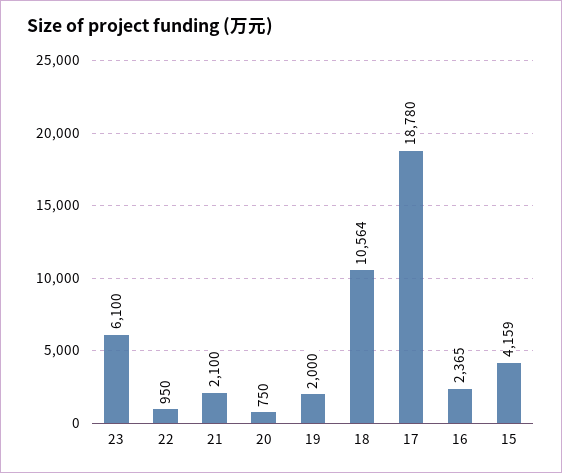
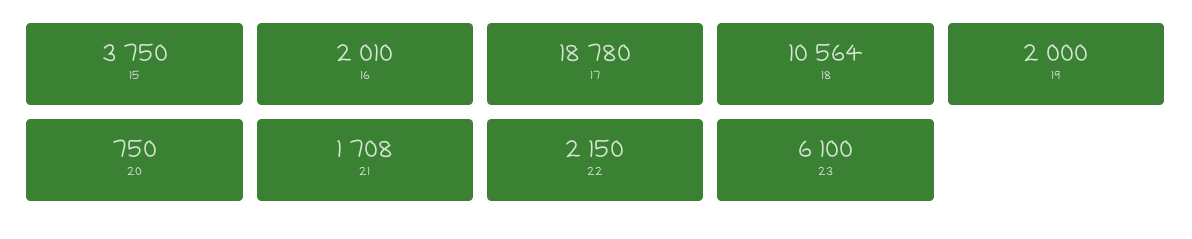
22: 950 -> 2150
21: 2100 -> 1708
16: 2365 -> 2010
15: 4159 -> 3750

